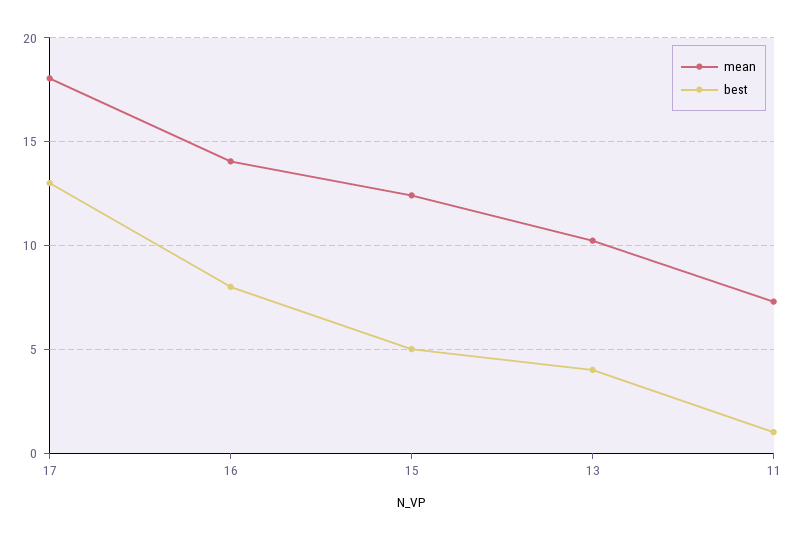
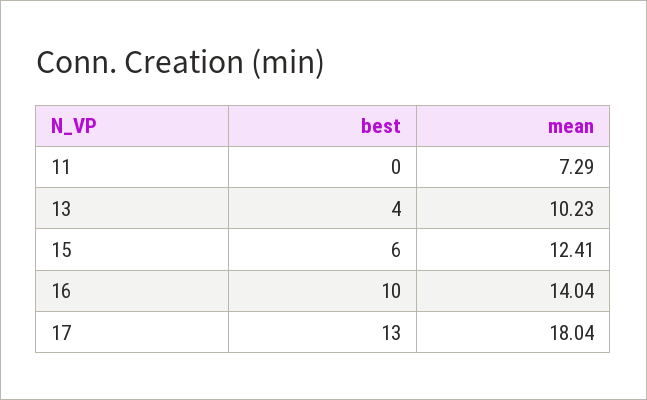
best, 16: 8 -> 10
best, 15: 5 -> 6
best, 11: 1 -> 0

